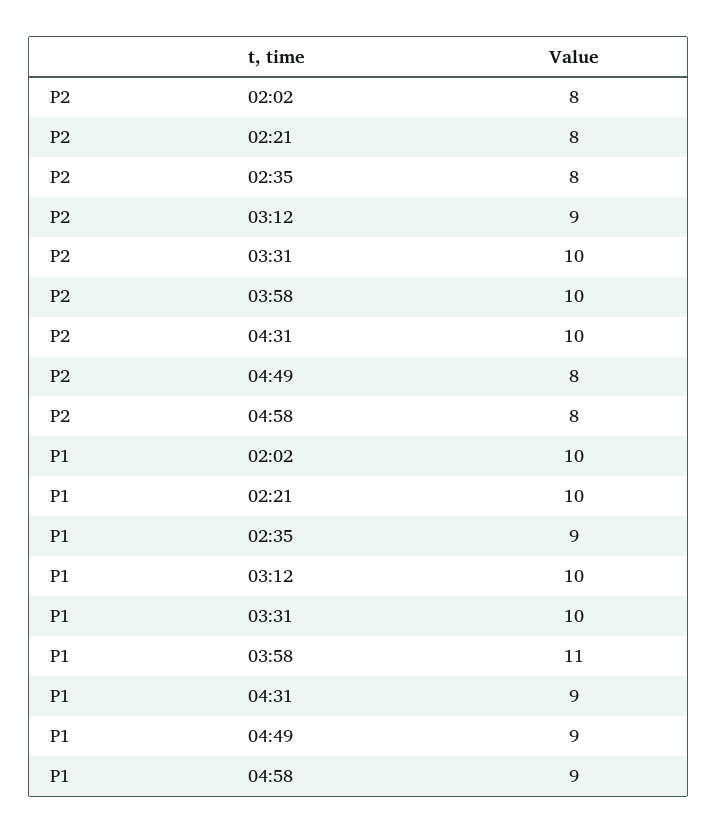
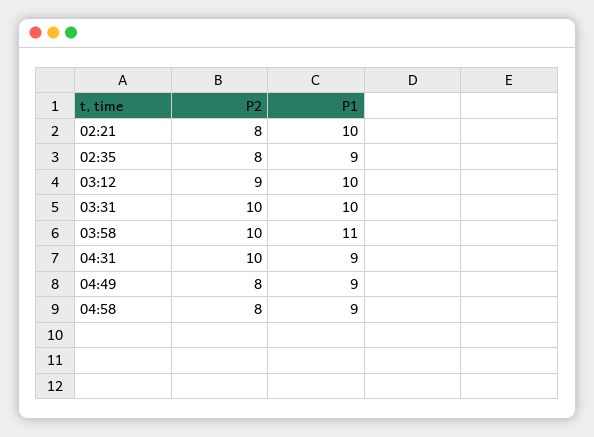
P2, 02:02: 8 -> none
P1, 02:02: 10 -> none

